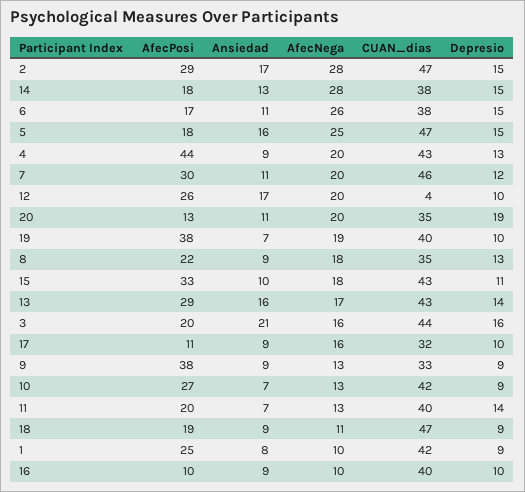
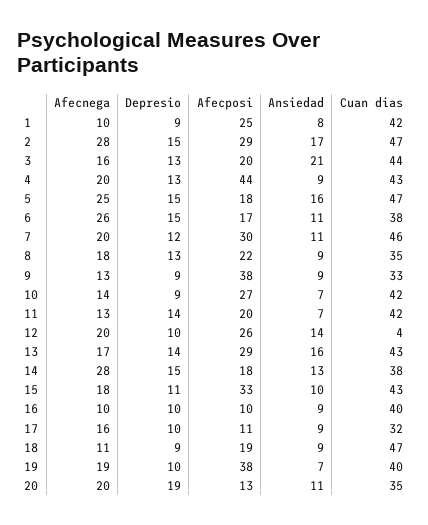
Ansiedad, 12: 17 -> 14
Depresio, 3: 16 -> 13
AfecNega, 10: 13 -> 14
CUAN_dias, 11: 40 -> 42

